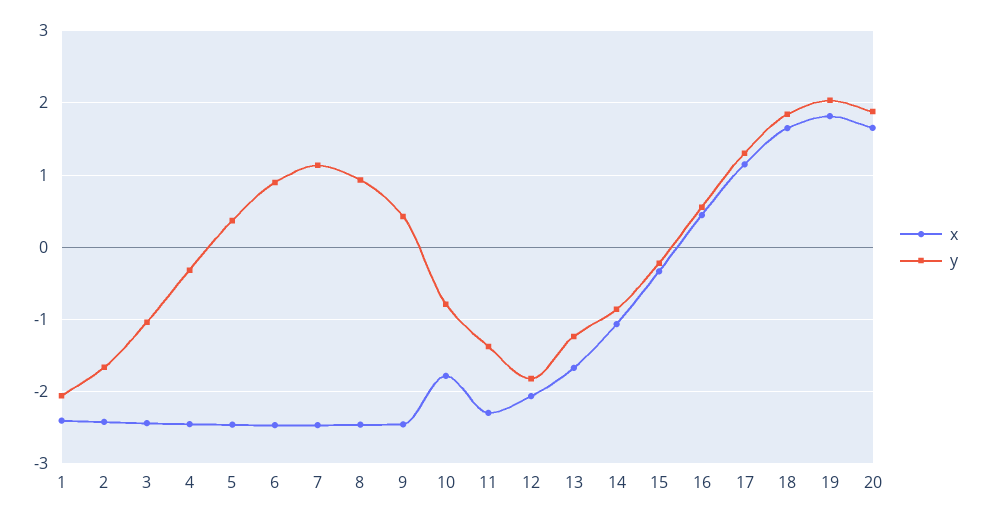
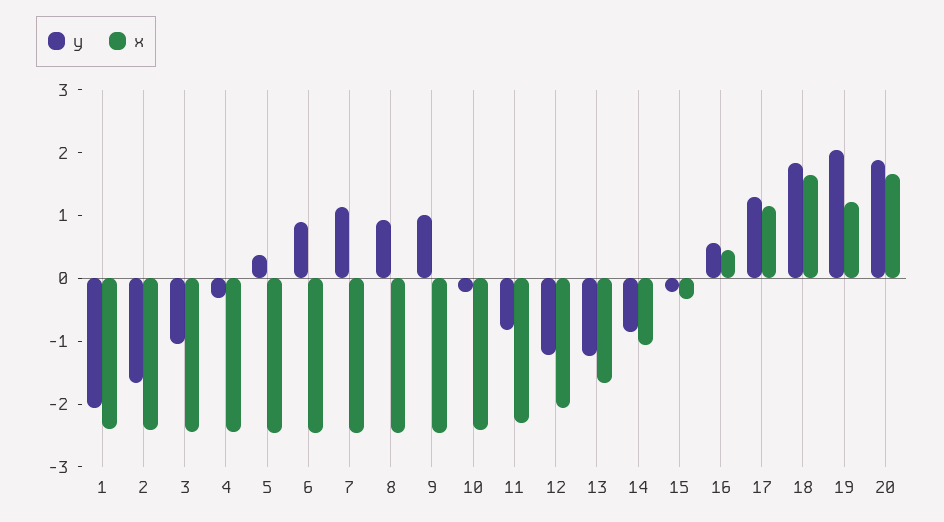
y, 9: 0.4 -> 1
x, 10: -1.8 -> -2.4
y, 10: -0.8 -> -0.2
y, 11: -1.4 -> -0.8
y, 12: -1.8 -> -1.2
x, 19: 1.8 -> 1.2

